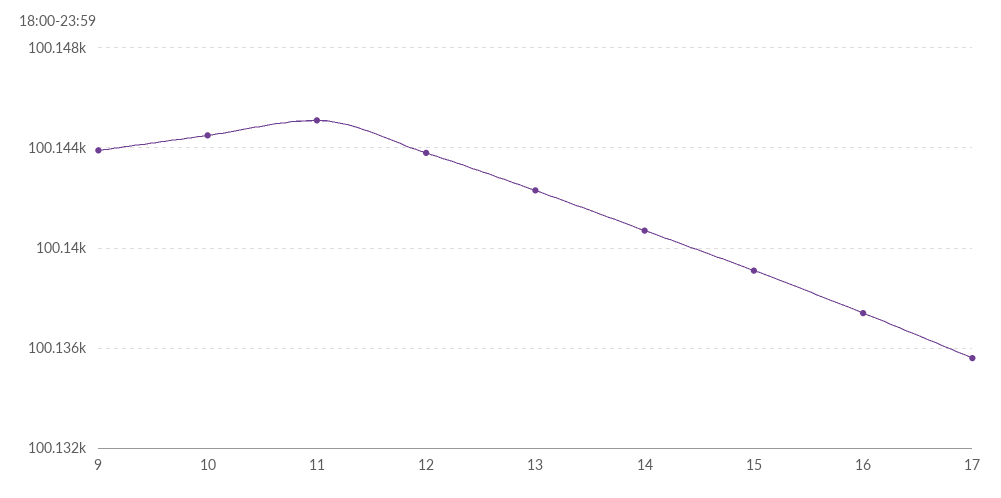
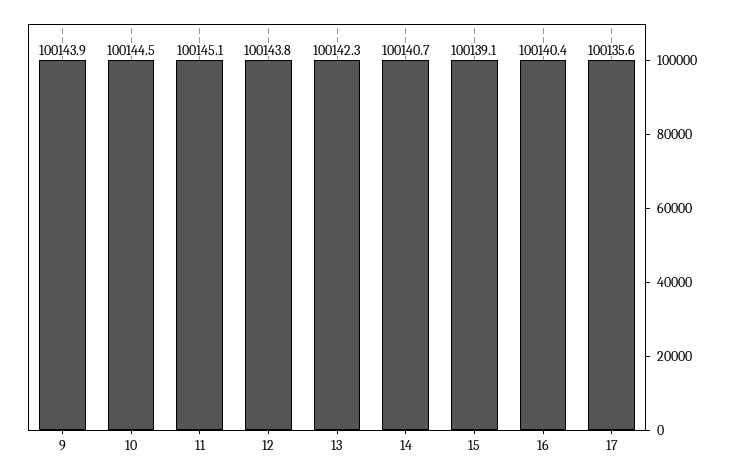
16: 100137.5 -> 100140.4

